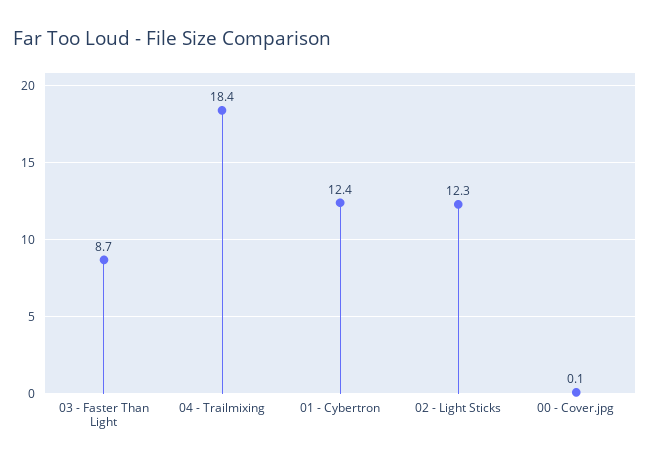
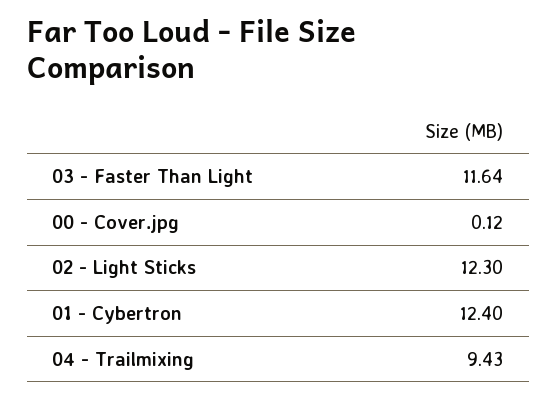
03 - Faster Than Light: 8.7 -> 11.64
04 - Trailmixing: 18.4 -> 9.43

